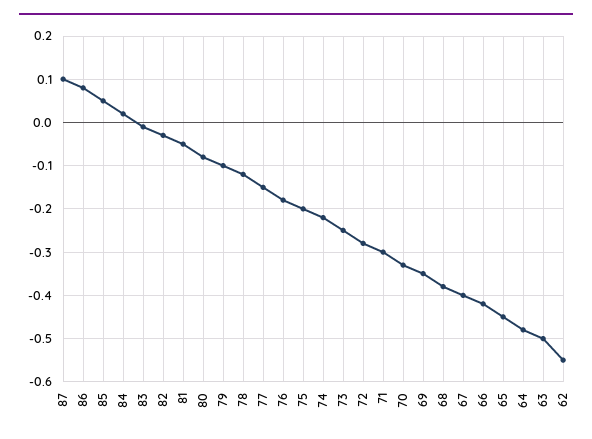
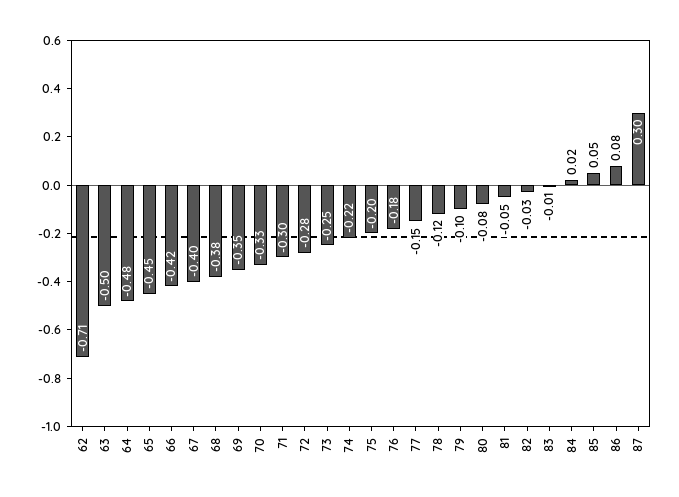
87: 0.1 -> 0.3
62: -0.55 -> -0.71

